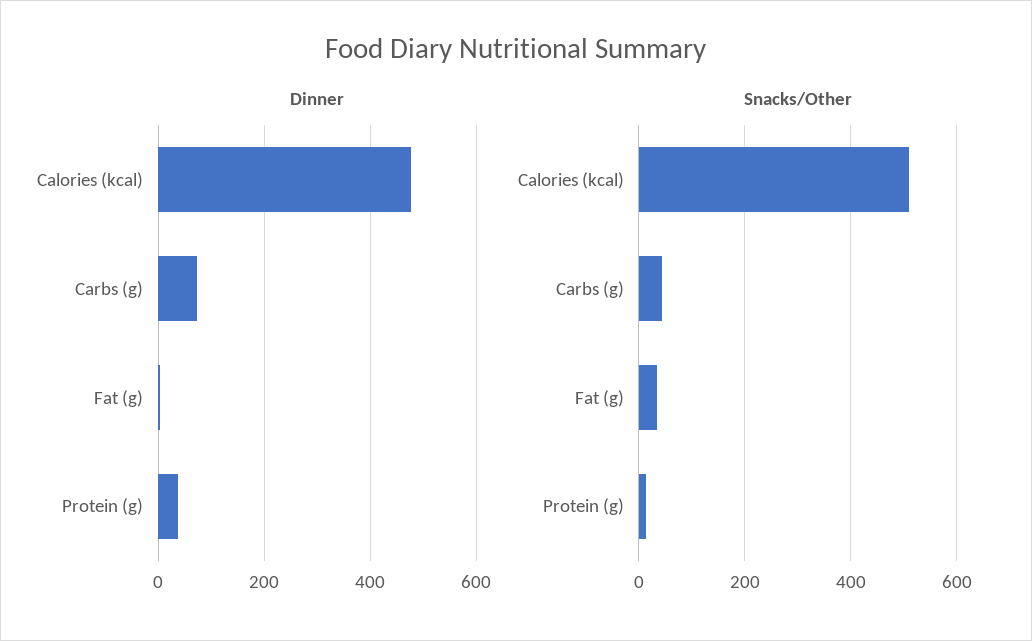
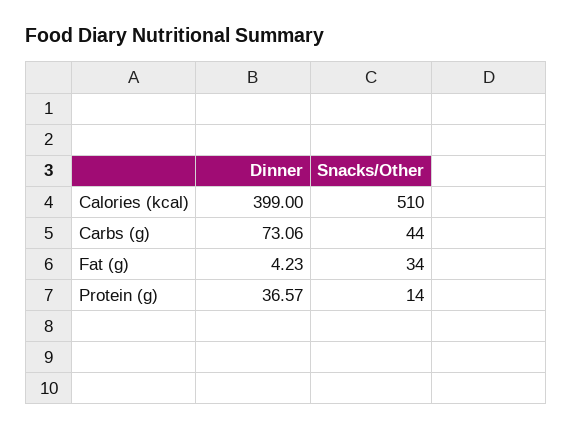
Dinner, Calories (kcal): 480 -> 399

